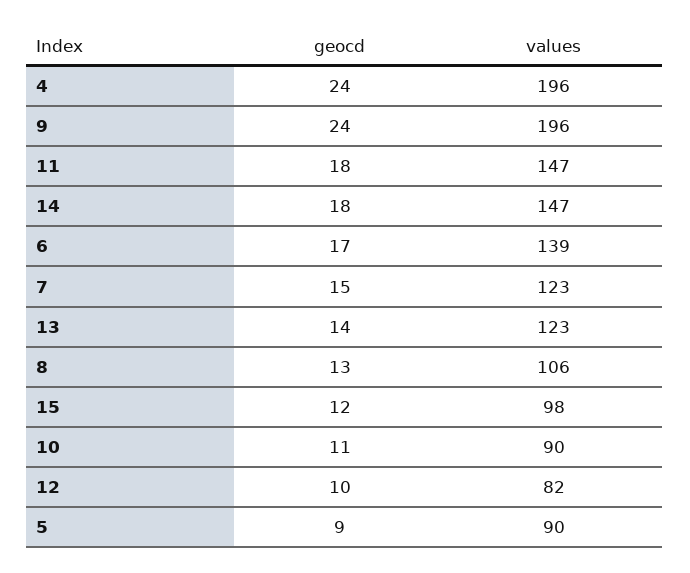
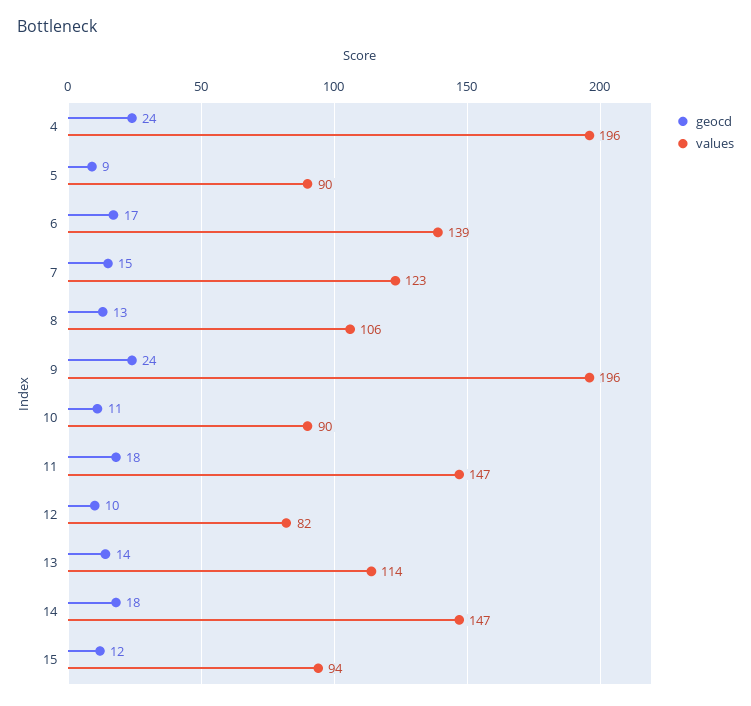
values, 13: 123 -> 114
values, 15: 98 -> 94

